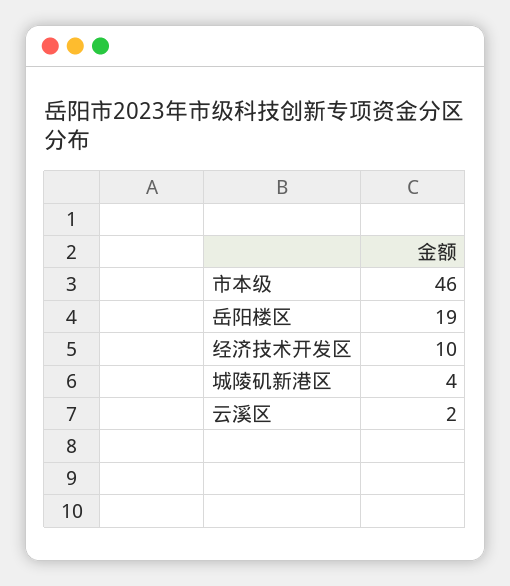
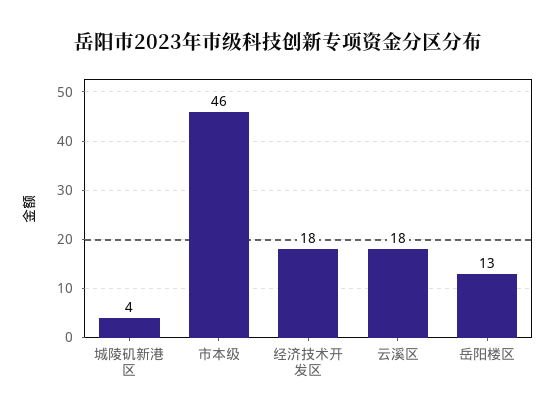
岳阳楼区: 19 -> 13
经济技术开发区: 10 -> 18
云溪区: 2 -> 18

